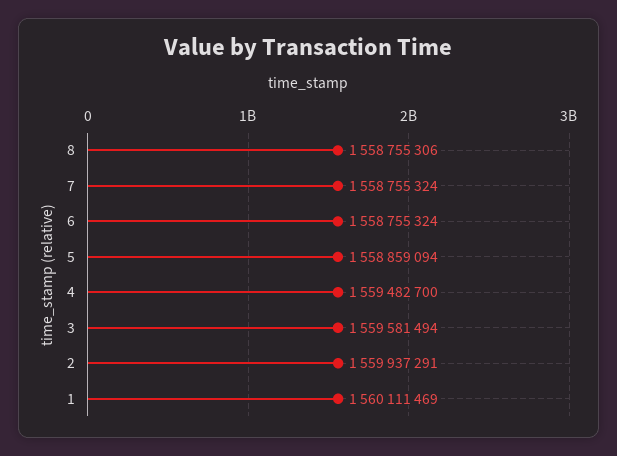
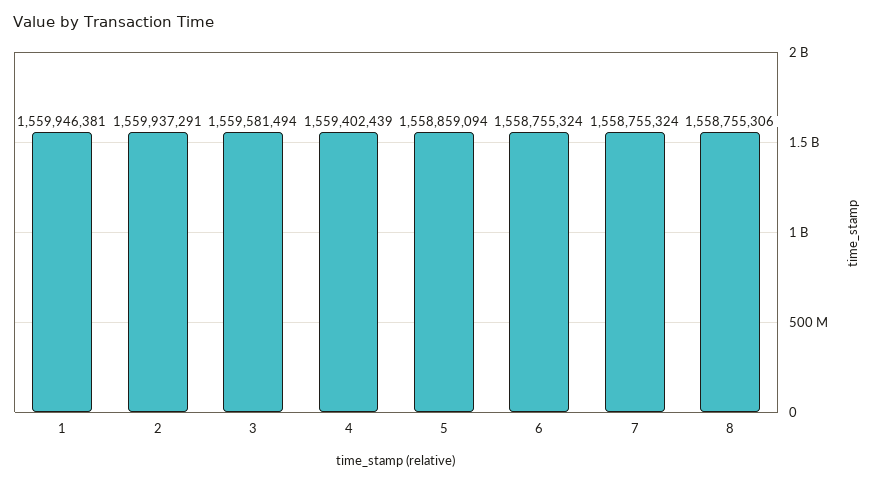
4: 1559482700 -> 1559402439
1: 1560111469 -> 1559946381

